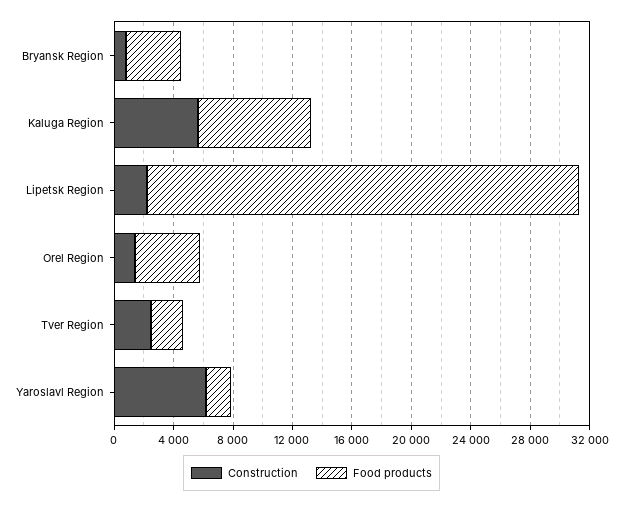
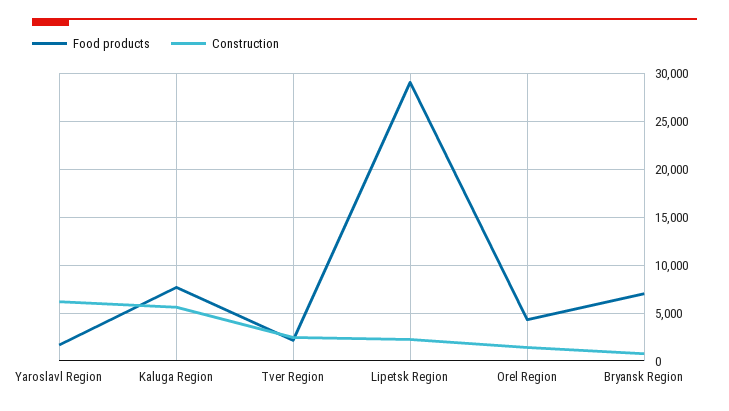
Food products, Bryansk Region: 4000 -> 7000

